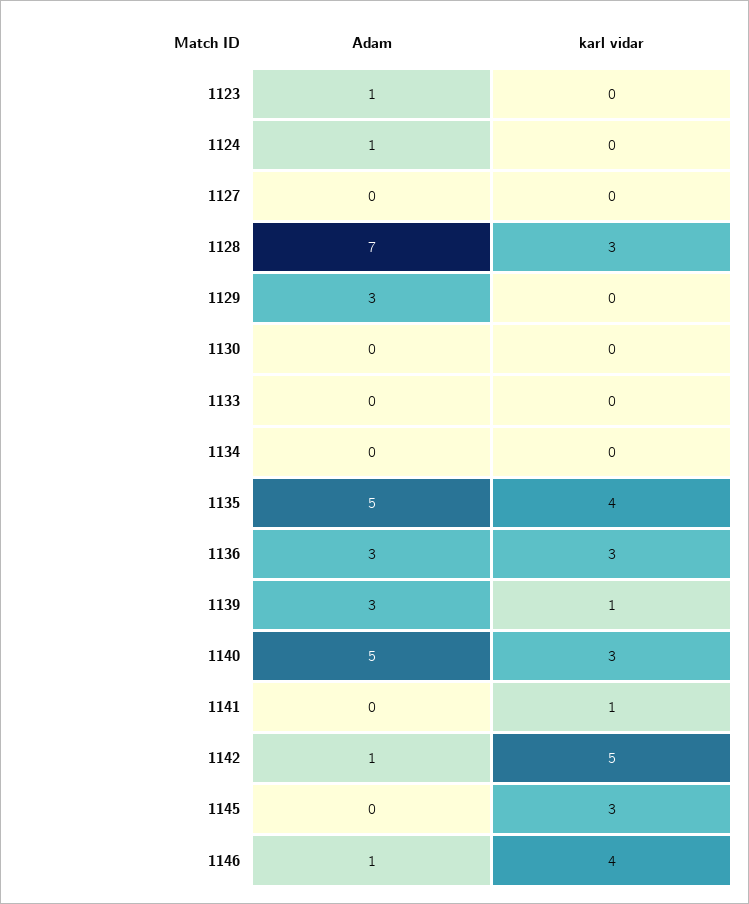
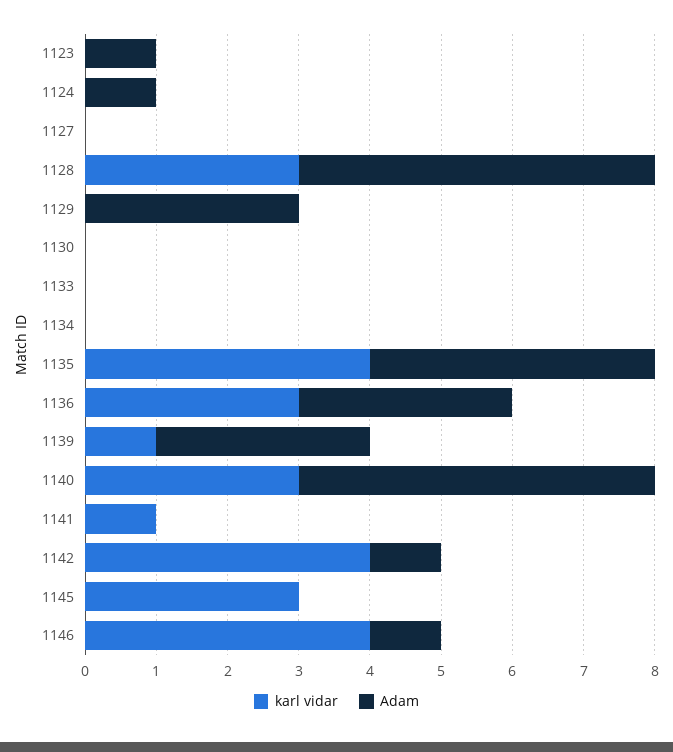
Adam, 1128: 7 -> 5
Adam, 1135: 5 -> 4
karl vidar, 1142: 5 -> 4

